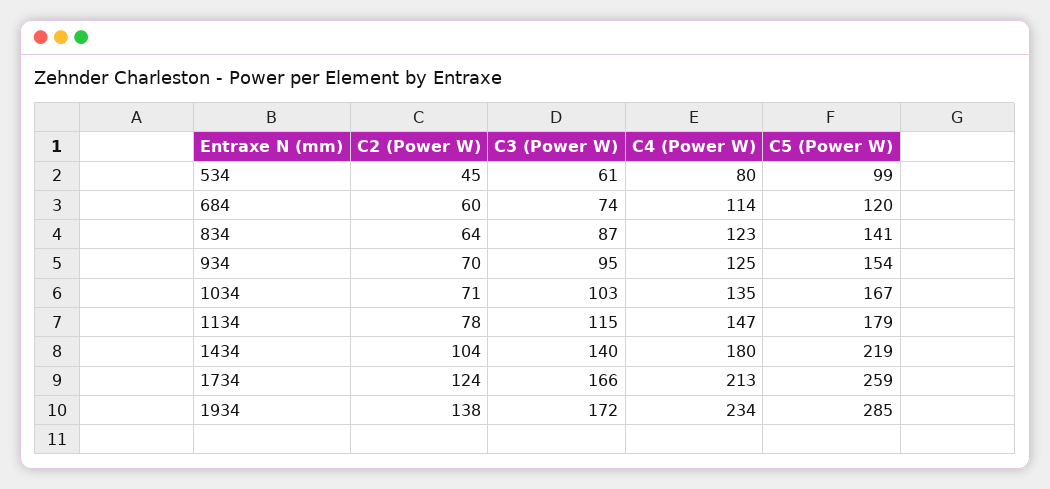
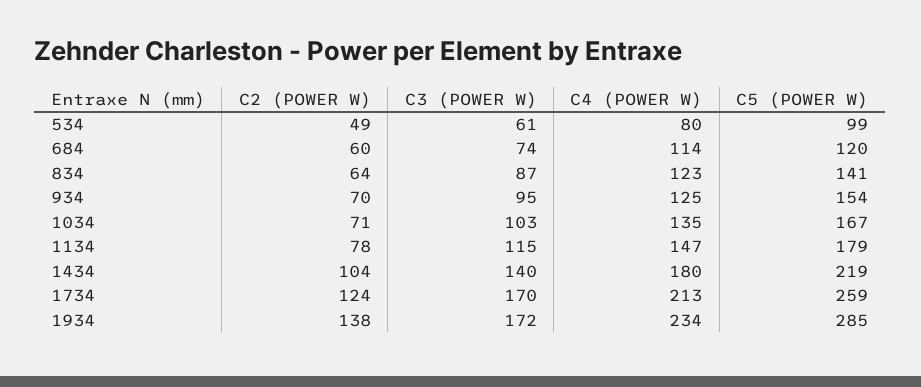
C2 (Power W), 534: 45 -> 49
C3 (Power W), 1734: 166 -> 170

